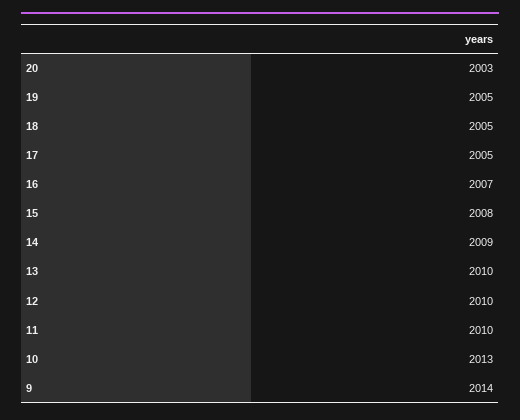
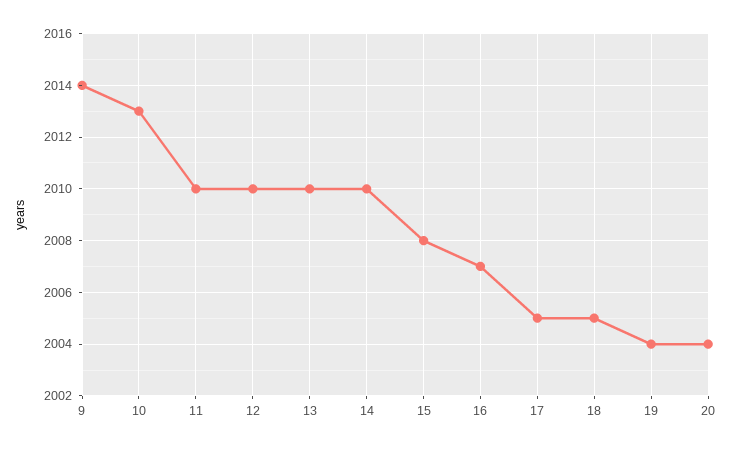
20: 2003 -> 2004
19: 2005 -> 2004
14: 2009 -> 2010

